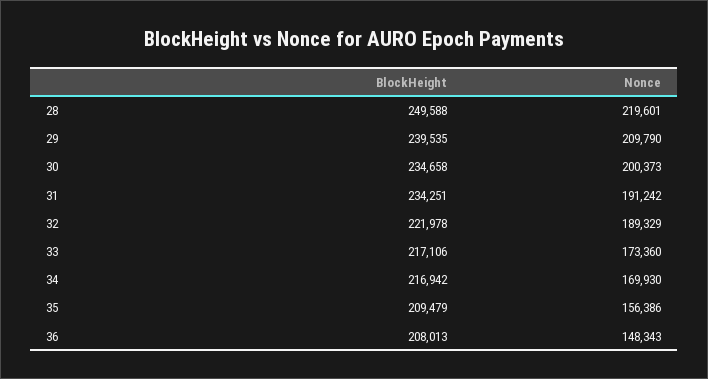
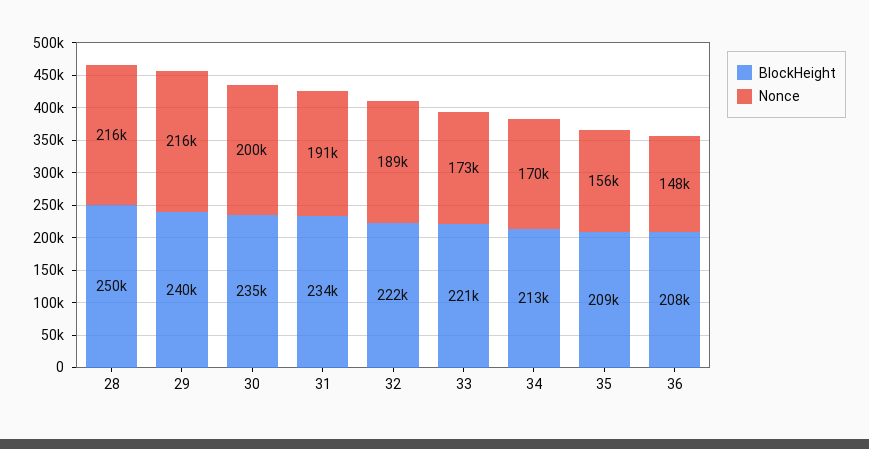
Nonce, 28: 219601 -> 216000
Nonce, 29: 209790 -> 216000
BlockHeight, 33: 217106 -> 221000
BlockHeight, 34: 216942 -> 213000

